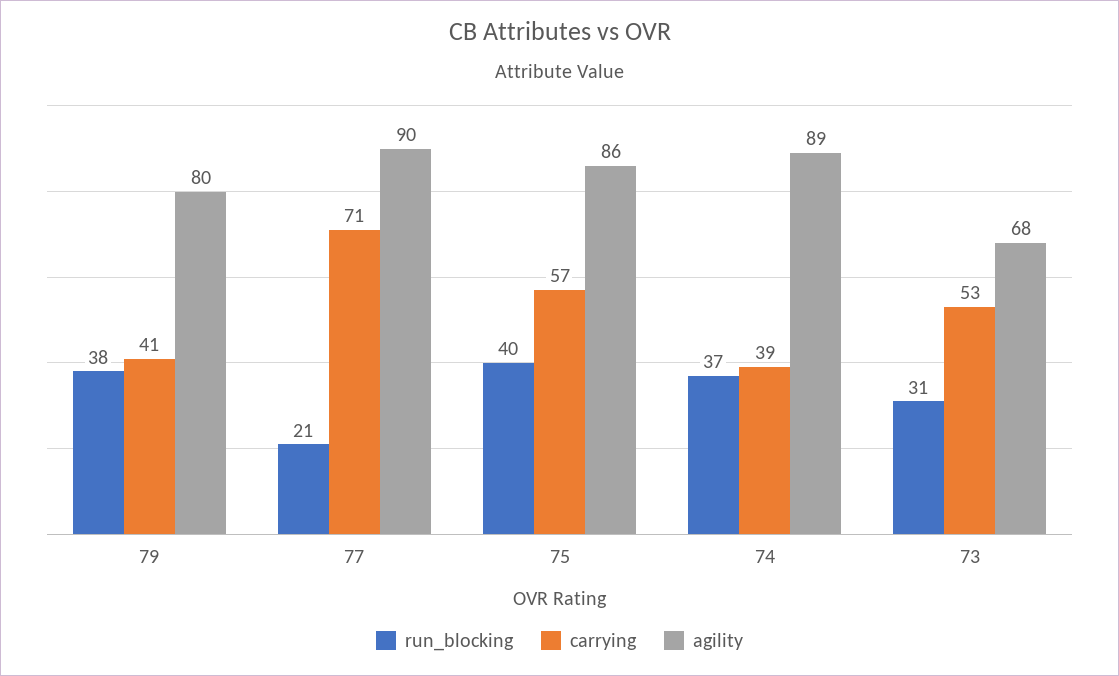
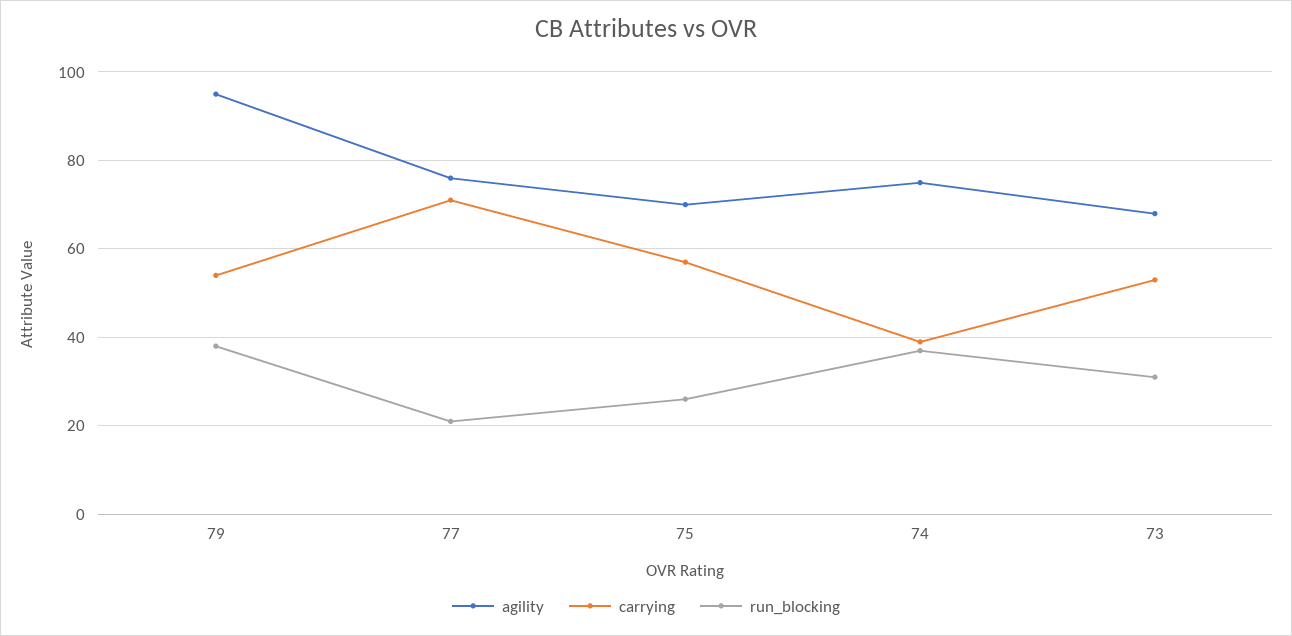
carrying, 79: 41 -> 55
agility, 79: 80 -> 95
agility, 77: 90 -> 75
run_blocking, 75: 40 -> 25
agility, 75: 86 -> 70
agility, 74: 89 -> 75

